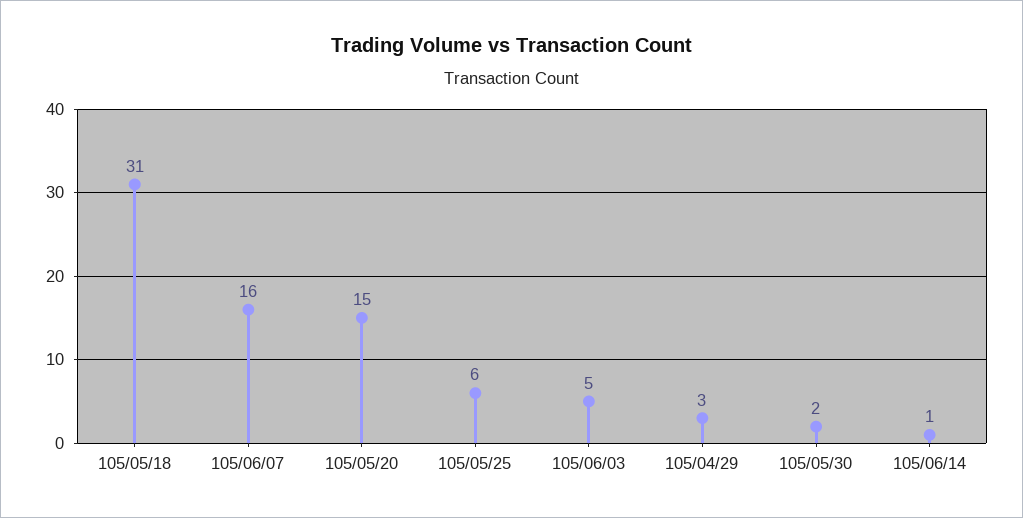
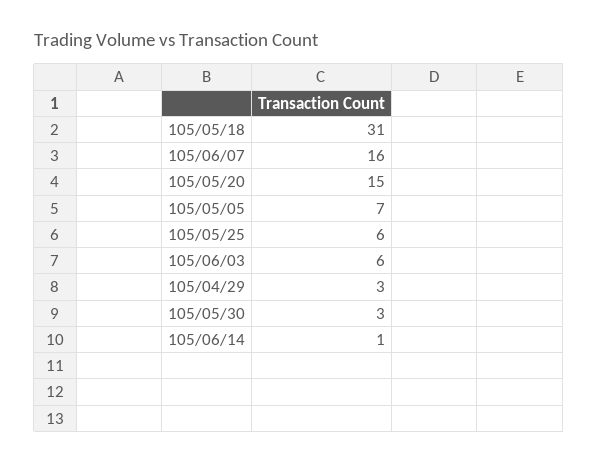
105/06/03: 5 -> 6
105/05/30: 2 -> 3
105/05/05: none -> 7

